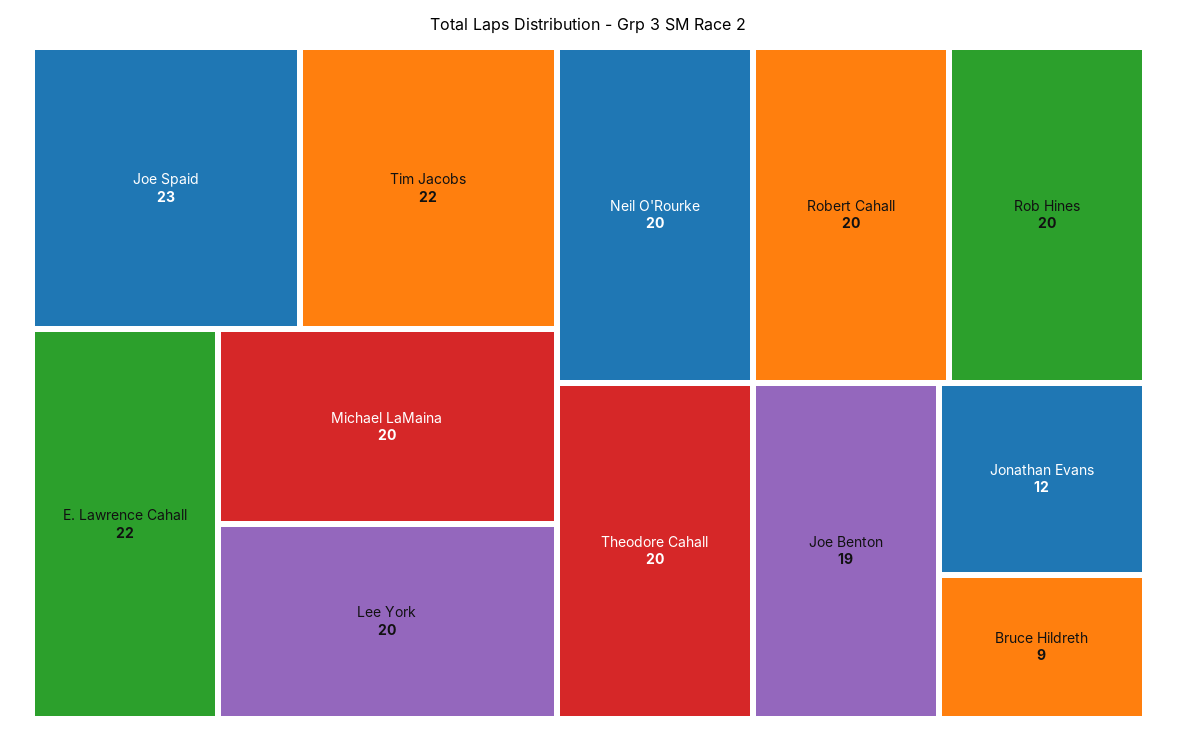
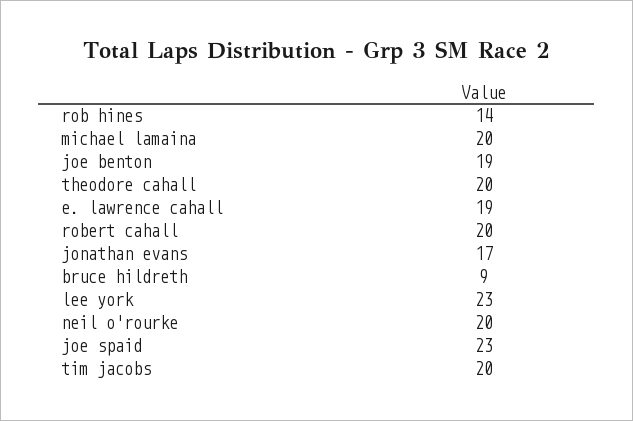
Tim Jacobs: 22 -> 20
E. Lawrence Cahall: 22 -> 19
Lee York: 20 -> 23
Rob Hines: 20 -> 14
Jonathan Evans: 12 -> 17

